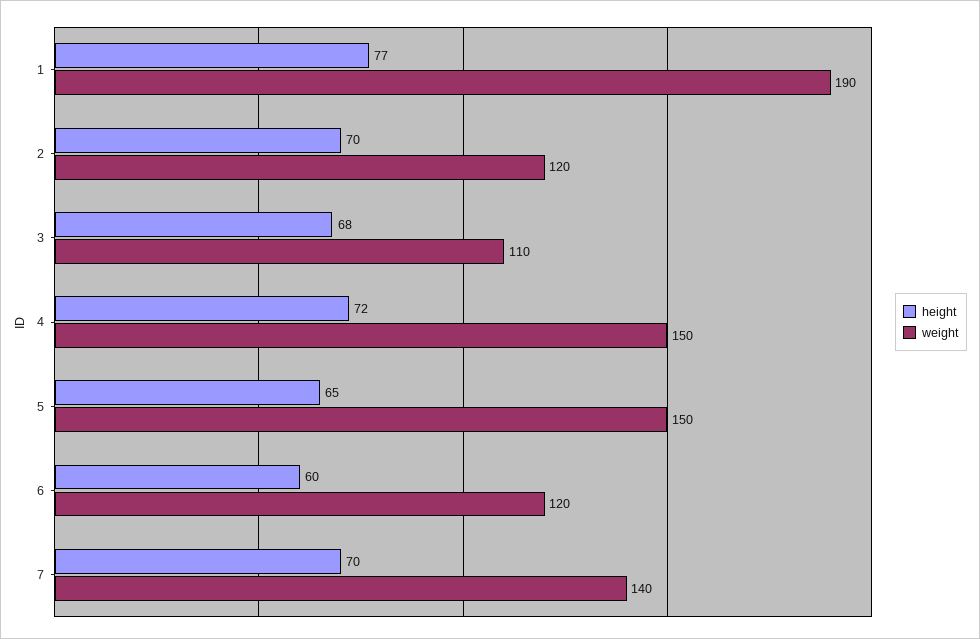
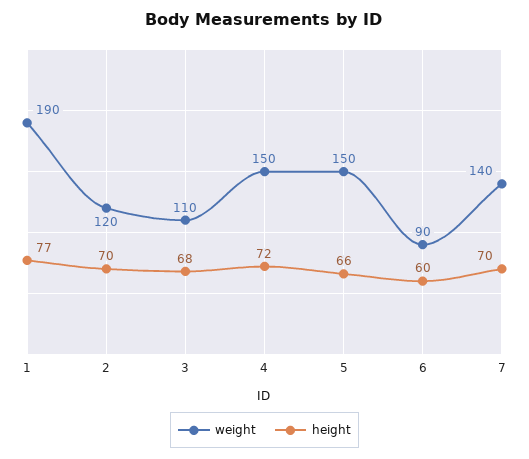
height, 5: 65 -> 66
weight, 6: 120 -> 90

